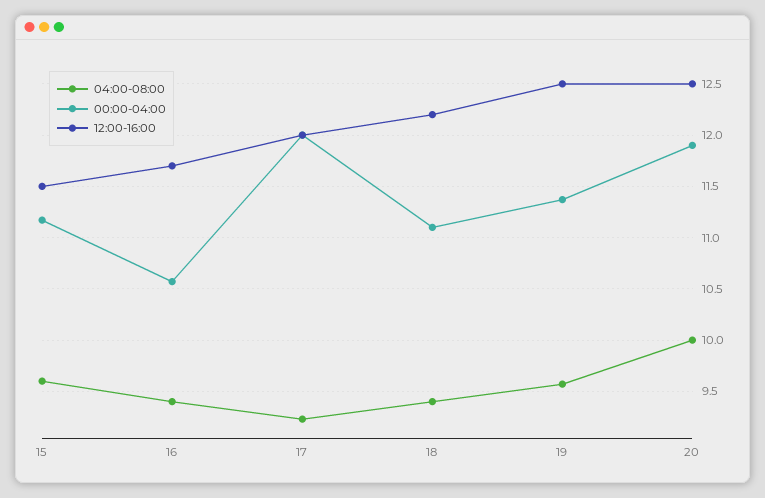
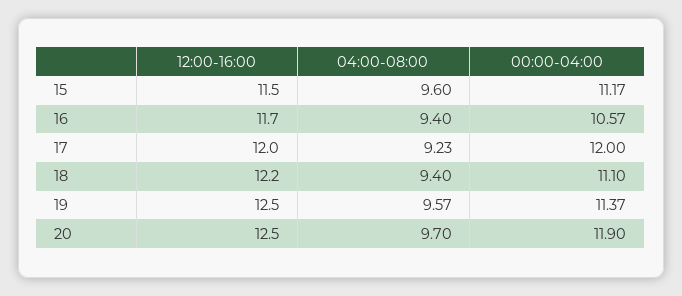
04:00-08:00, 20: 10 -> 9.7

